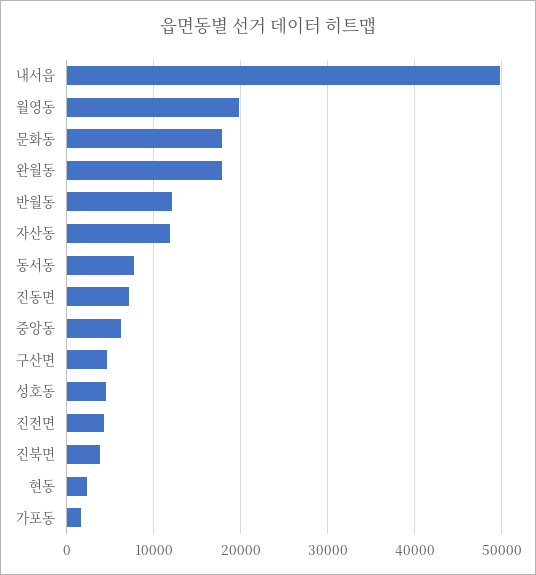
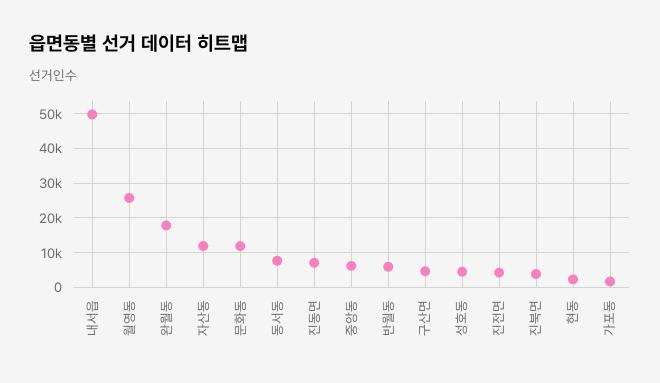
월영동: 20000 -> 26000
문화동: 18000 -> 12000
반월동: 12000 -> 6000

